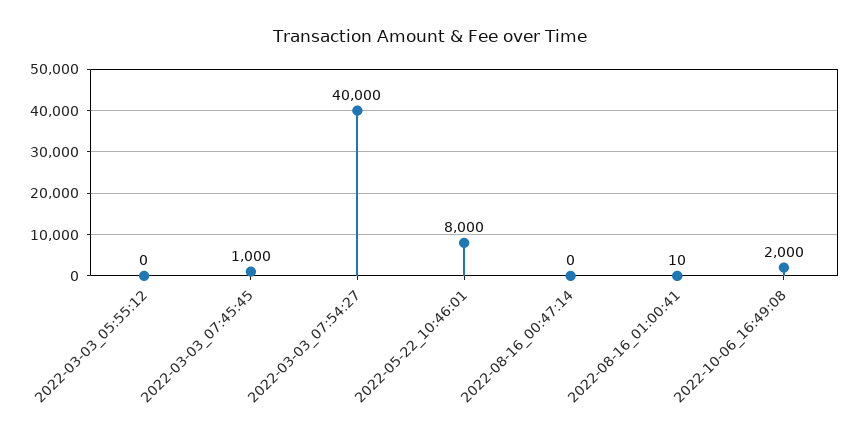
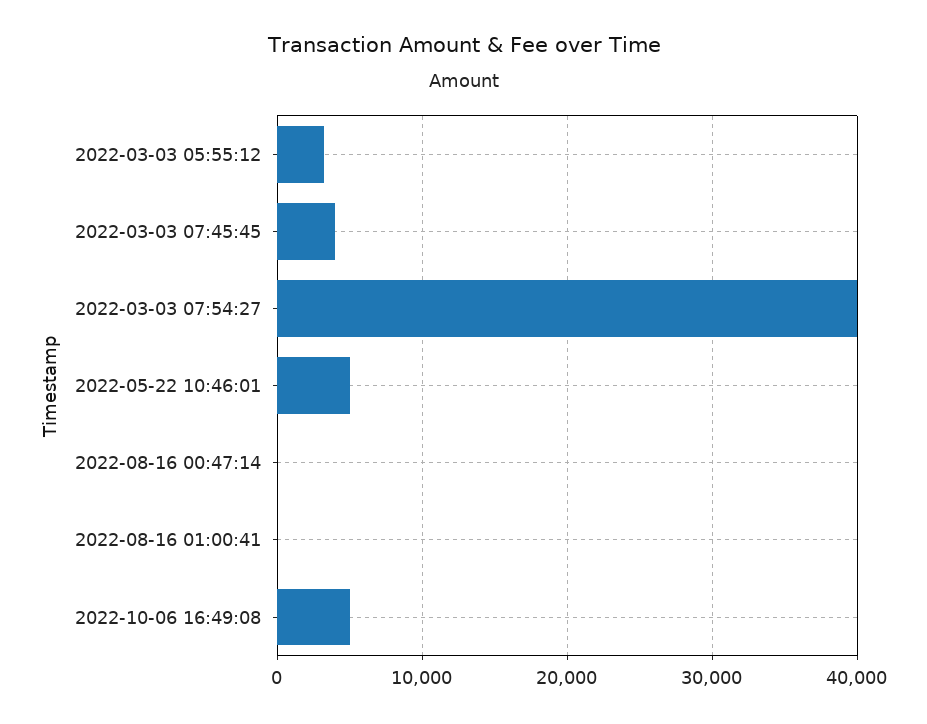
2022-03-03_05:55:12: 0 -> 3000
2022-03-03_07:45:45: 1000 -> 4000
2022-05-22_10:46:01: 8000 -> 5000
2022-10-06_16:49:08: 2000 -> 5000

